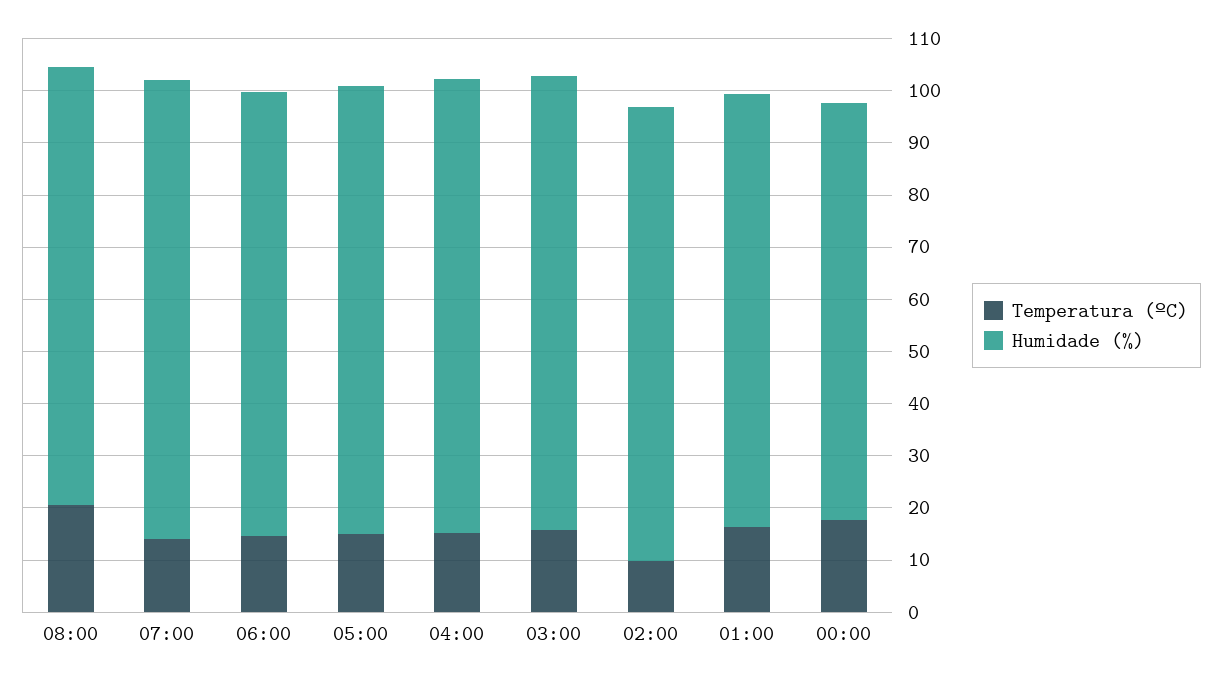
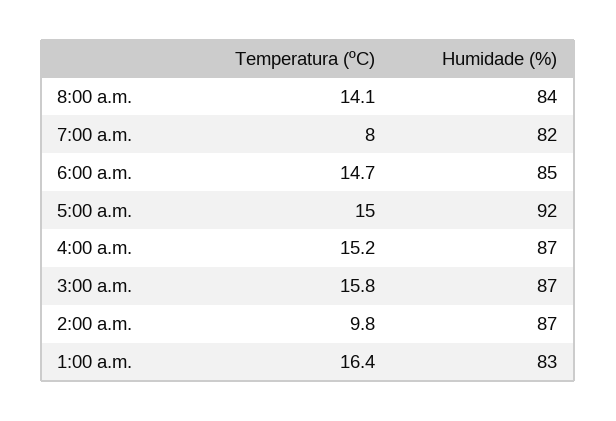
Temperatura (ºC), 08:00: 20 -> 14.1
Temperatura (ºC), 07:00: 14 -> 8
Humidade (%), 07:00: 88 -> 82
Humidade (%), 05:00: 86 -> 92
Temperatura (ºC), 00:00: 18 -> none
Humidade (%), 00:00: 80 -> none

